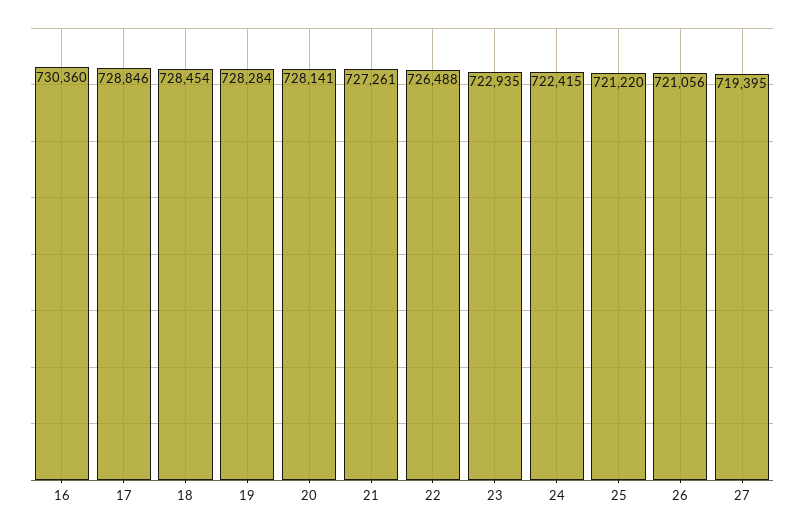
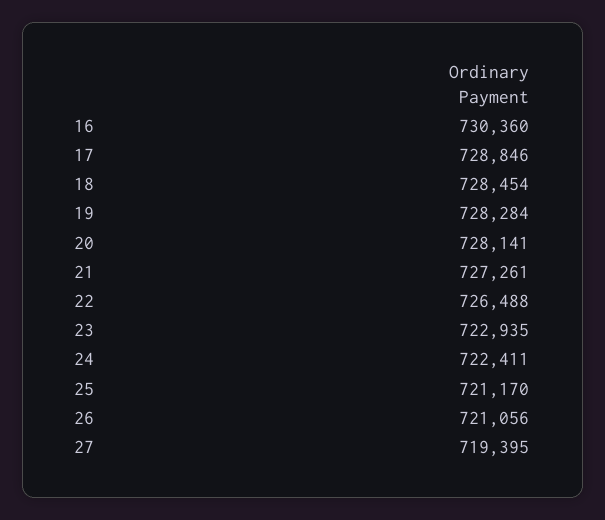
24: 722415 -> 722411
25: 721220 -> 721170

